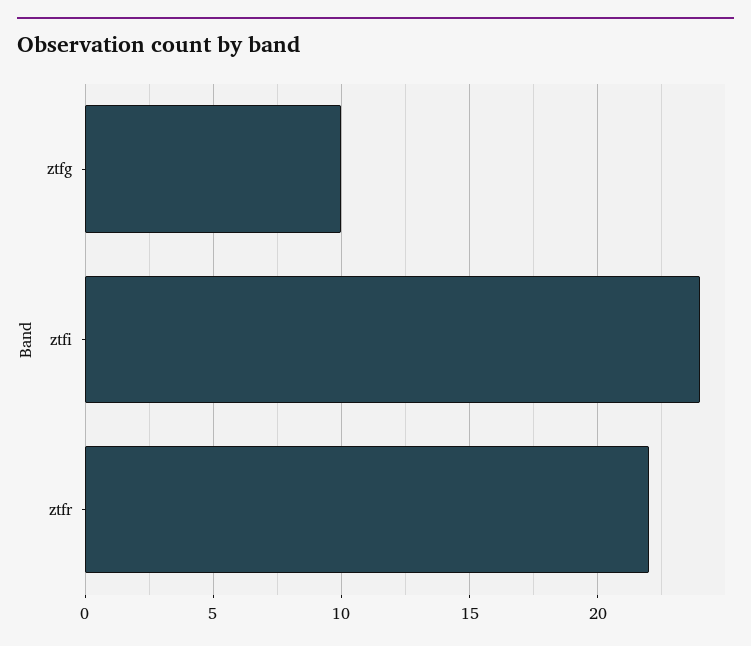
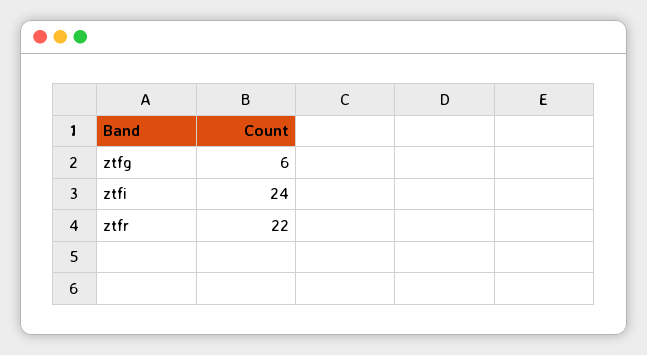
ztfg: 10 -> 6

